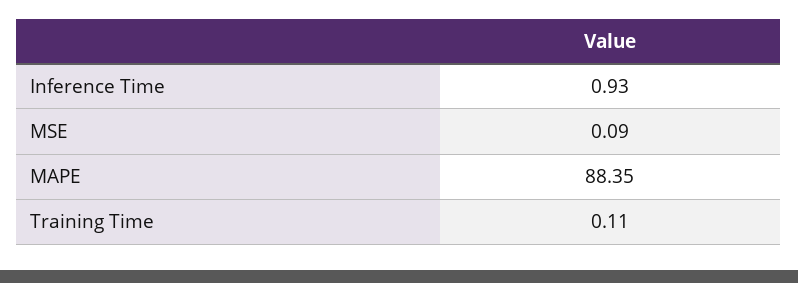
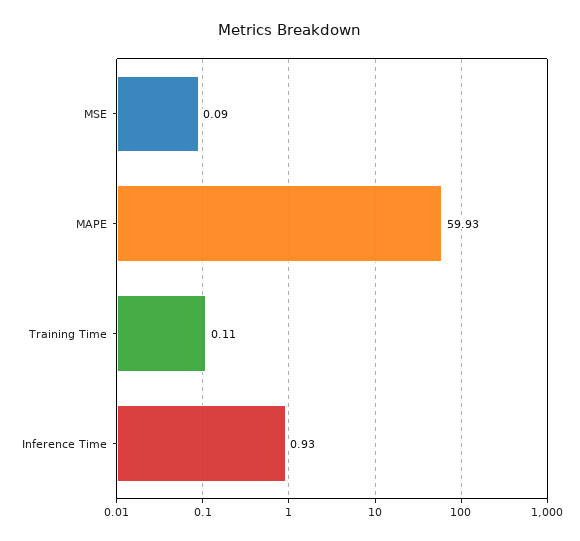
MAPE: 88.35 -> 59.93

